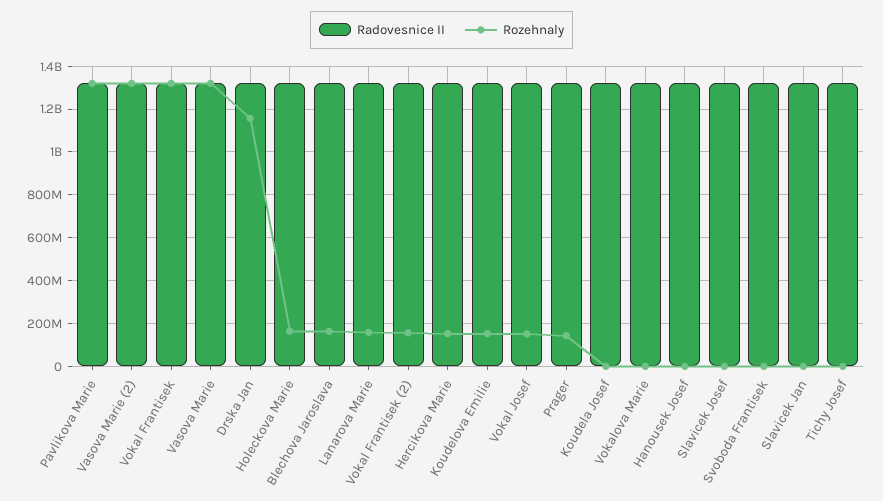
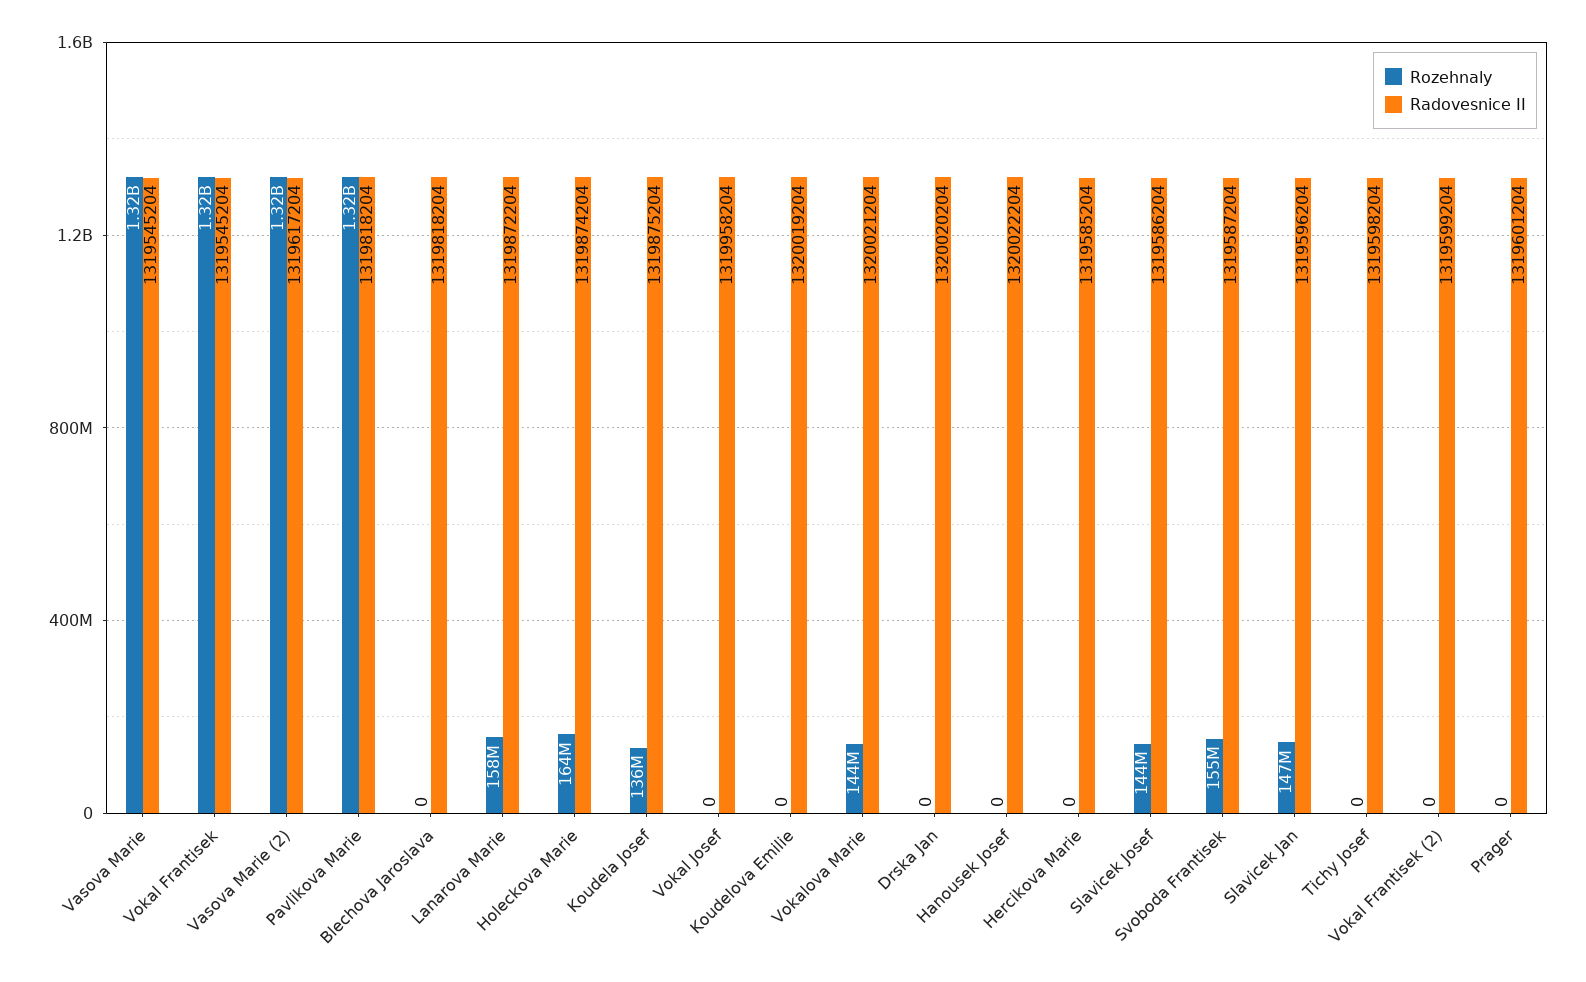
Rozehnaly, Drska Jan: 1150000000 -> 0
Rozehnaly, Blechova Jaroslava: 150000000 -> 0
Rozehnaly, Vokal Frantisek (2): 150000000 -> 0
Rozehnaly, Hercikova Marie: 150000000 -> 0
Rozehnaly, Koudelova Emilie: 150000000 -> 0
Rozehnaly, Vokal Josef: 150000000 -> 0
Rozehnaly, Prager: 150000000 -> 0
Rozehnaly, Koudela Josef: 0 -> 136000000
Rozehnaly, Vokalova Marie: 0 -> 144000000
Rozehnaly, Slavicek Josef: 0 -> 144000000
Rozehnaly, Svoboda Frantisek: 0 -> 155000000
Rozehnaly, Slavicek Jan: 0 -> 147000000

